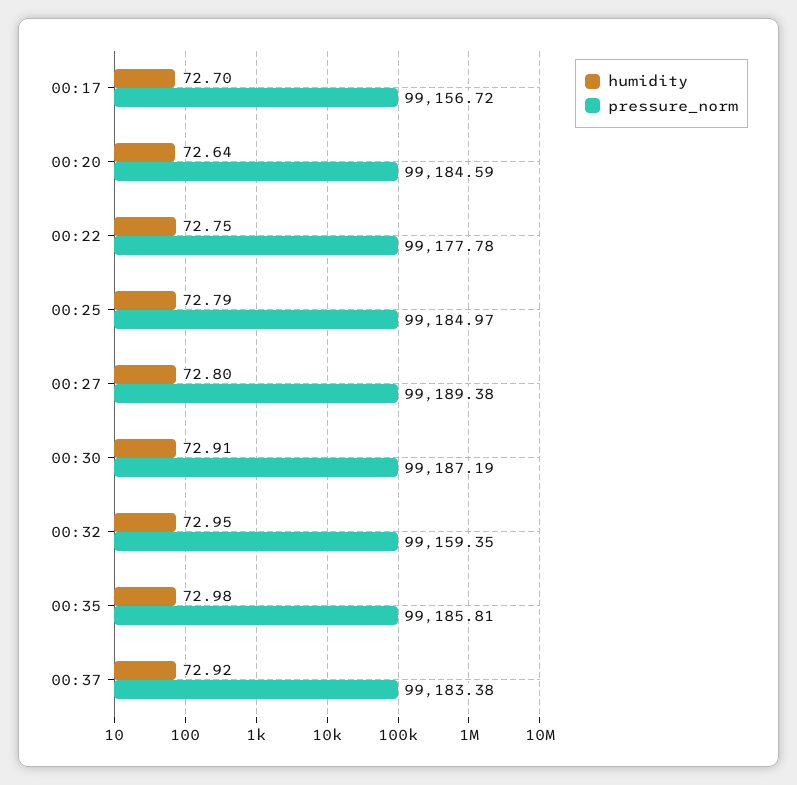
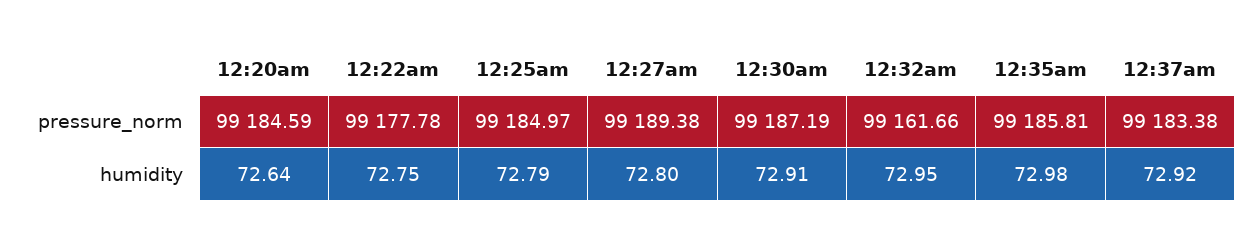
humidity, 00:17: 72.7 -> none
pressure_norm, 00:17: 99156.72 -> none
pressure_norm, 00:32: 99159.35 -> 99161.66

